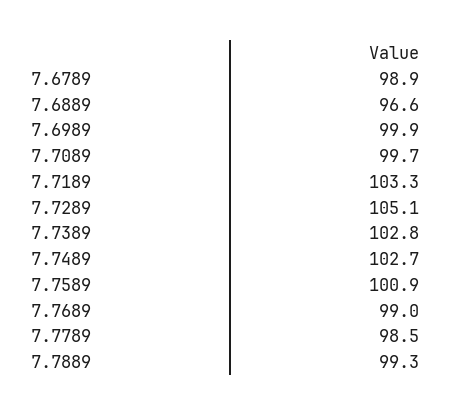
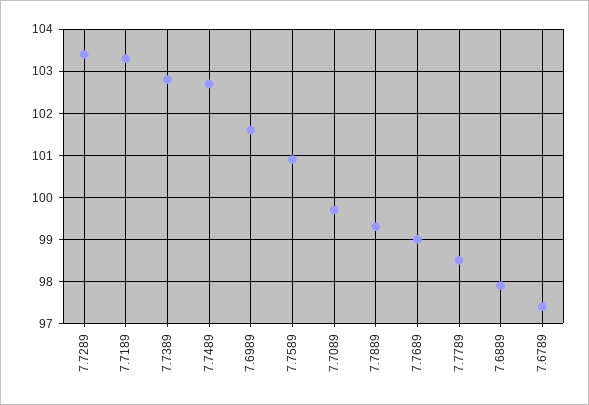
7.6789: 98.9 -> 97.5
7.6889: 96.6 -> 98
7.6989: 99.9 -> 101.5
7.7289: 105.1 -> 103.5

